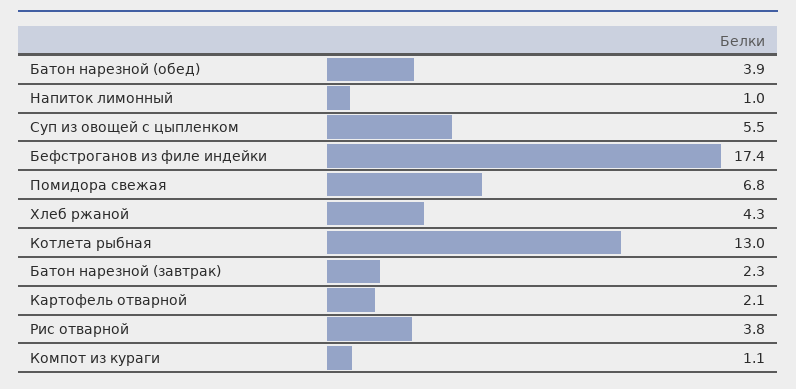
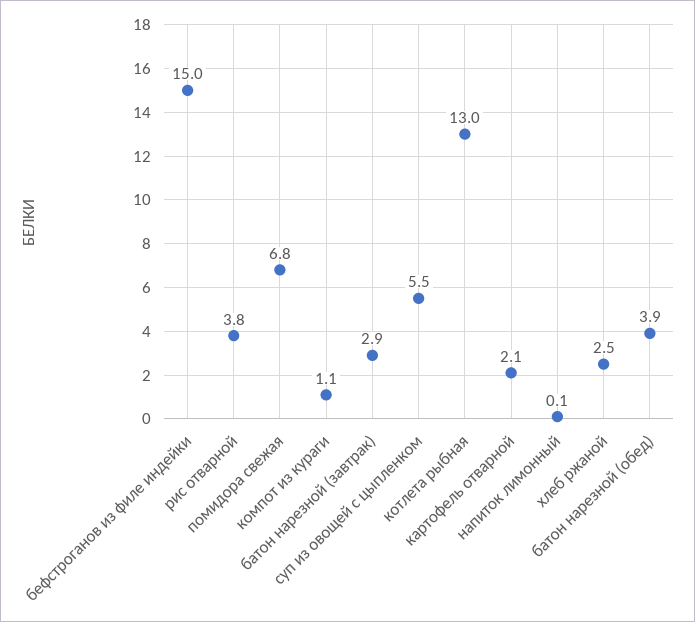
Напиток лимонный: 1 -> 0.1
Бефстроганов из филе индейки: 17.4 -> 15
Хлеб ржаной: 4.3 -> 2.5
Батон нарезной (завтрак): 2.3 -> 2.9

